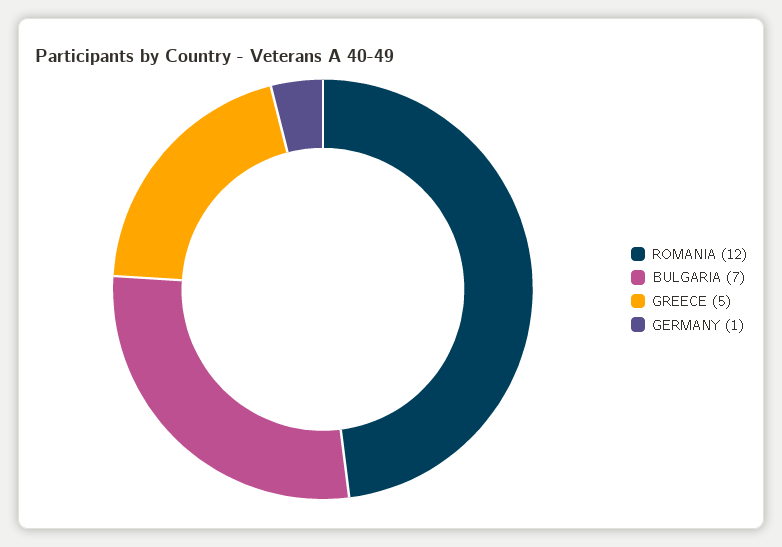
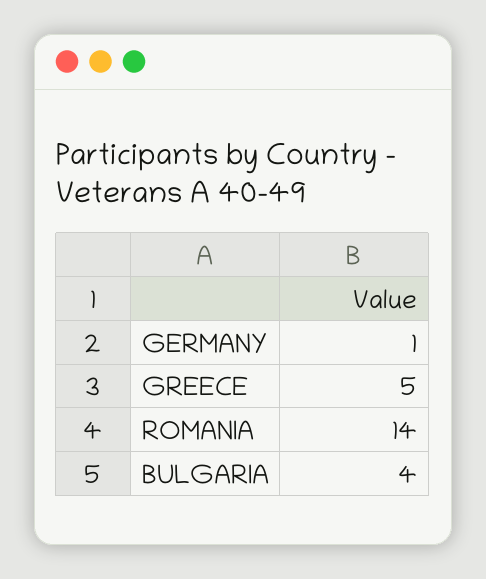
ROMANIA: 12 -> 14
BULGARIA: 7 -> 4

